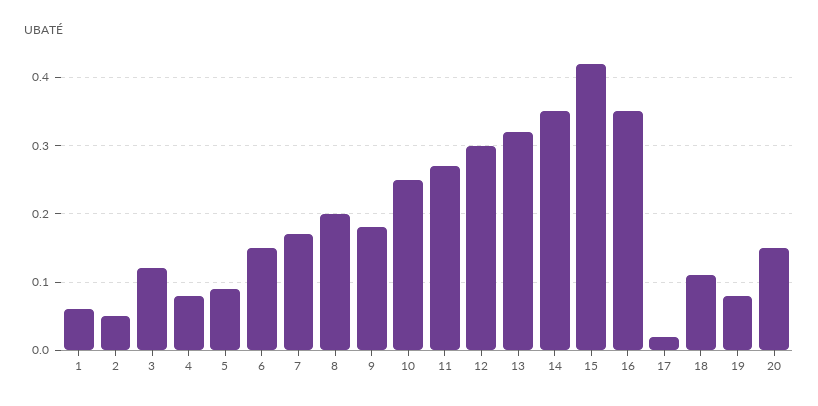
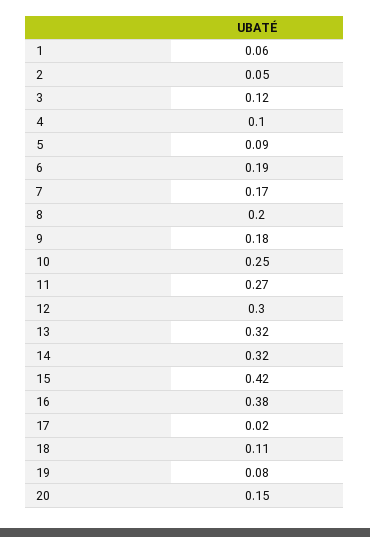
4: 0.08 -> 0.1
6: 0.15 -> 0.19
14: 0.35 -> 0.32
16: 0.35 -> 0.38

